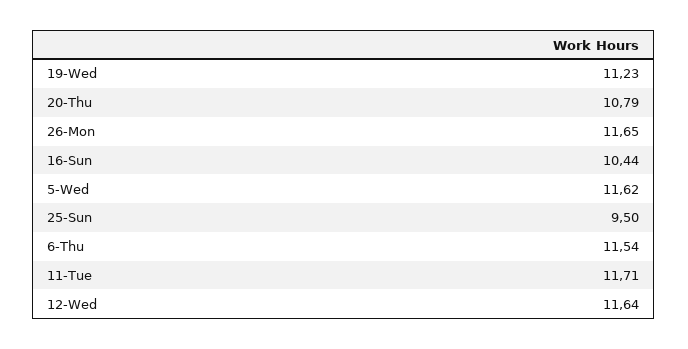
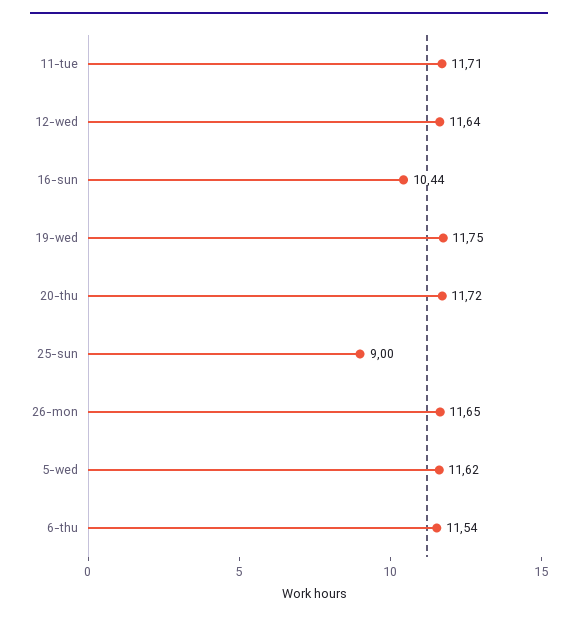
19-Wed: 11.23 -> 11.75
20-Thu: 10.79 -> 11.72
25-Sun: 9.5 -> 9

